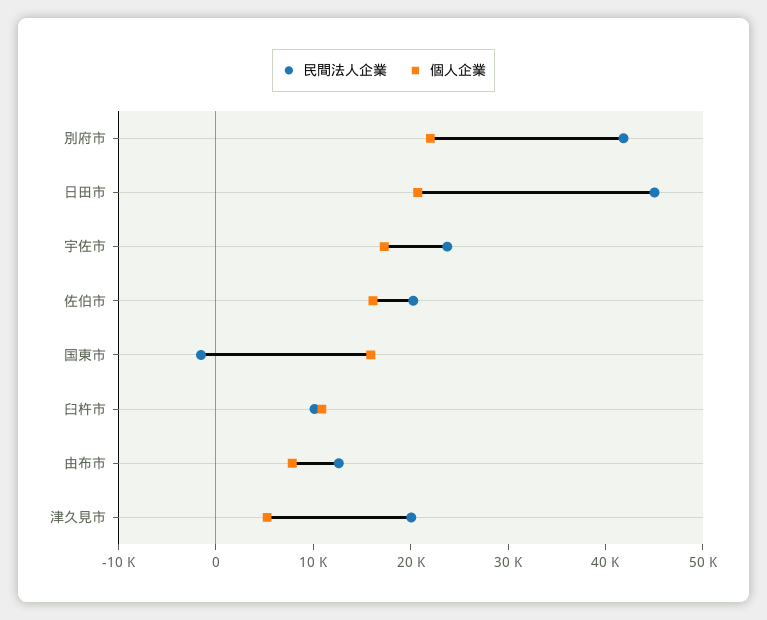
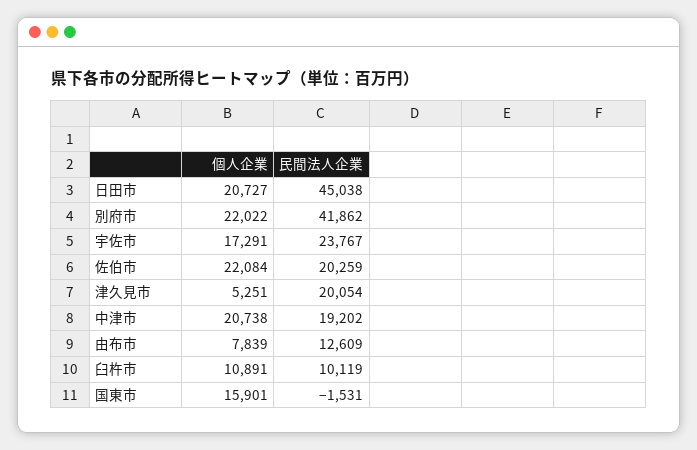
個人企業, 佐伯市: 16000 -> 22084
個人企業, 中津市: none -> 20738
民間法人企業, 中津市: none -> 19202

